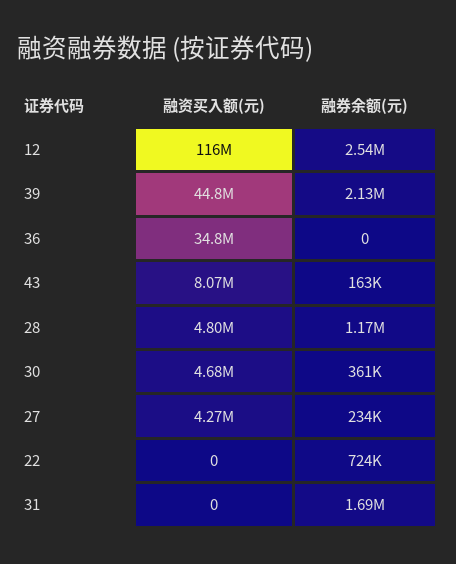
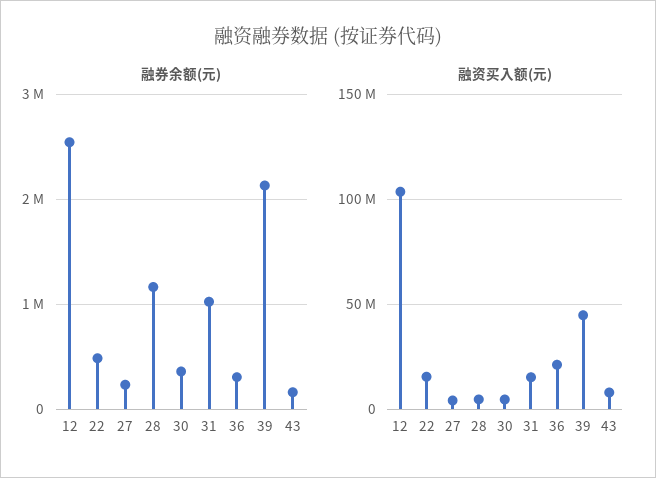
融资买入额(元), 12: 116000000 -> 105000000
融资买入额(元), 36: 34800000 -> 20000000
融券余额(元), 36: 0 -> 300000
融资买入额(元), 22: 0 -> 15000000
融券余额(元), 22: 724000 -> 500000
融资买入额(元), 31: 0 -> 15000000
融券余额(元), 31: 1690000 -> 1000000

